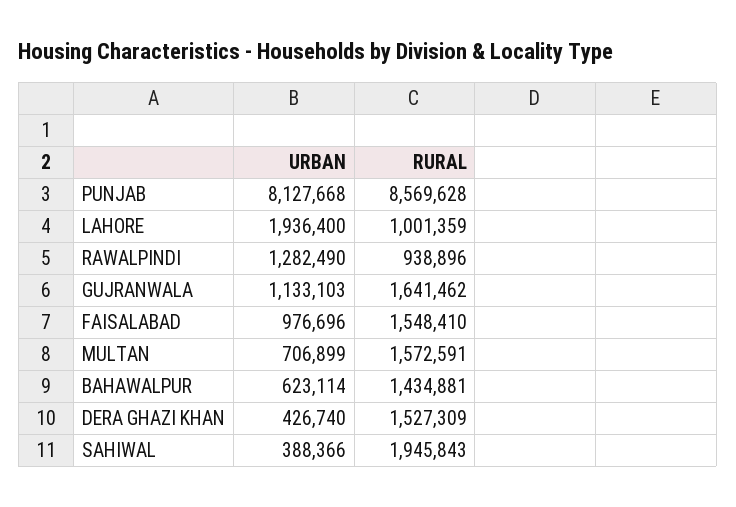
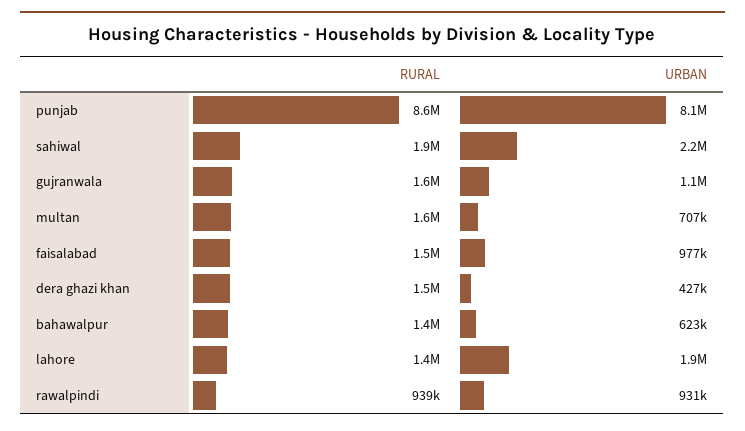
RURAL, LAHORE: 1001359 -> 1400000
URBAN, RAWALPINDI: 1282490 -> 931000
URBAN, SAHIWAL: 388366 -> 2200000

